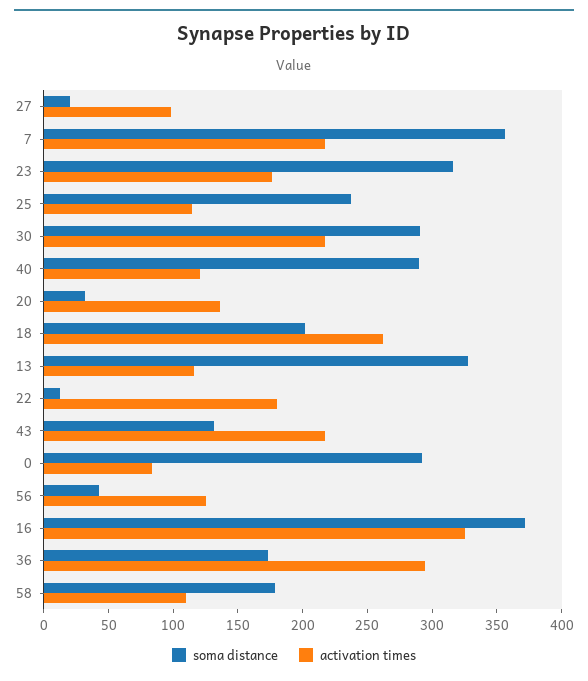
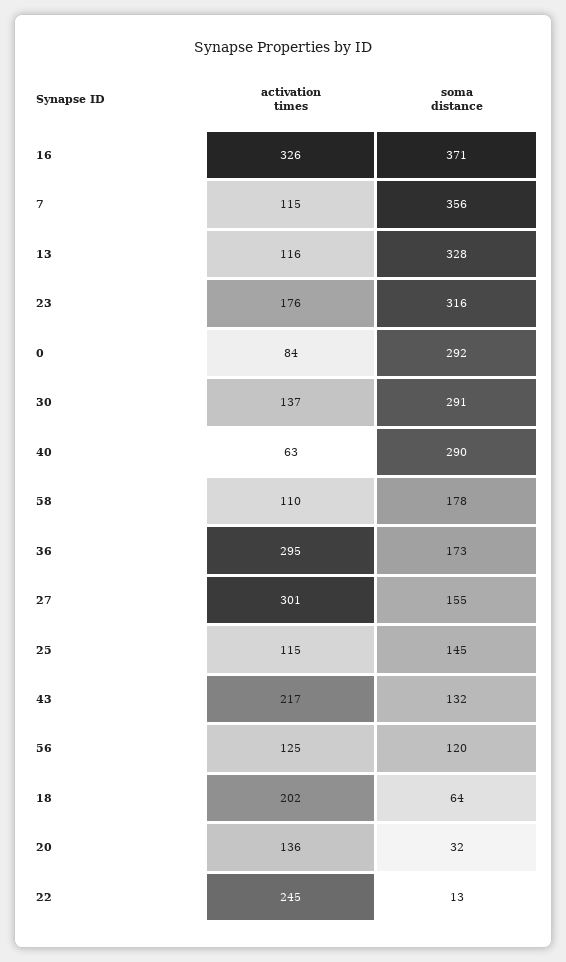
soma distance, 27: 20 -> 155
activation times, 27: 100 -> 301
activation times, 7: 220 -> 115
soma distance, 25: 240 -> 145
activation times, 30: 220 -> 137
activation times, 40: 120 -> 63
soma distance, 18: 200 -> 64
activation times, 18: 260 -> 202
activation times, 22: 180 -> 245
soma distance, 56: 40 -> 120

